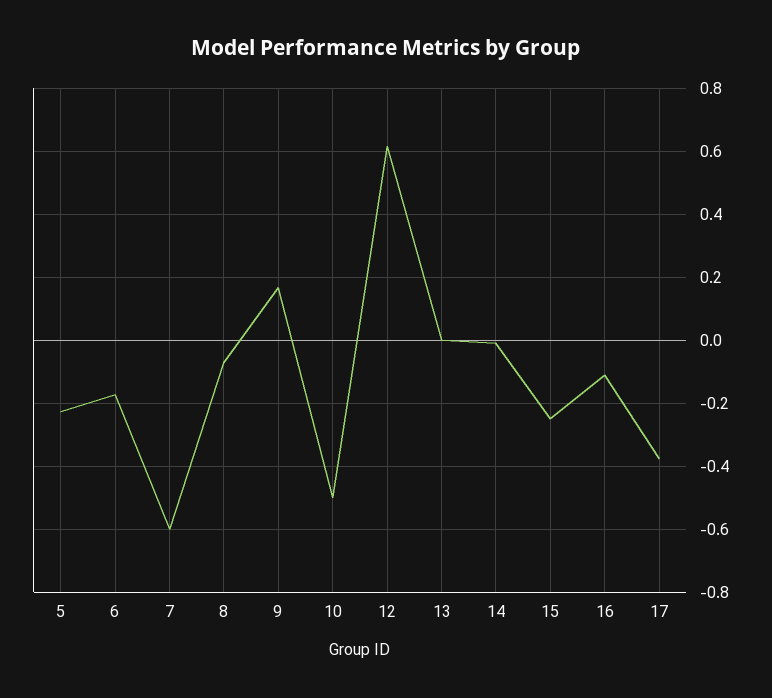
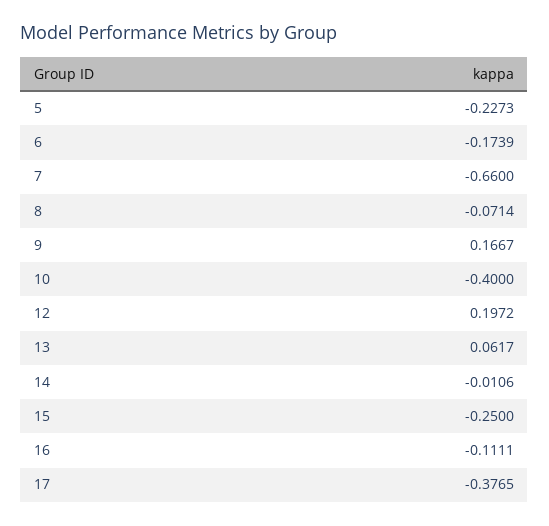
7: -0.6 -> -0.66
10: -0.5 -> -0.4
12: 0.62 -> 0.1972
13: 0 -> 0.0617

